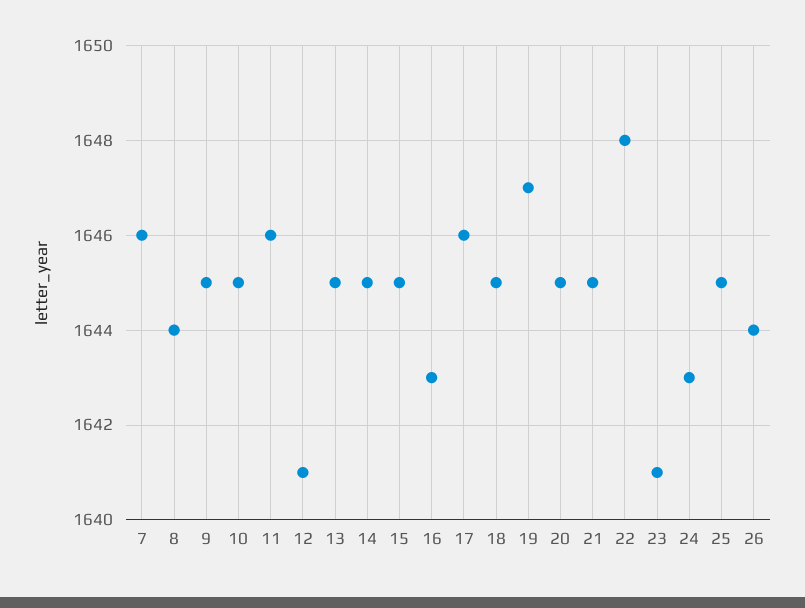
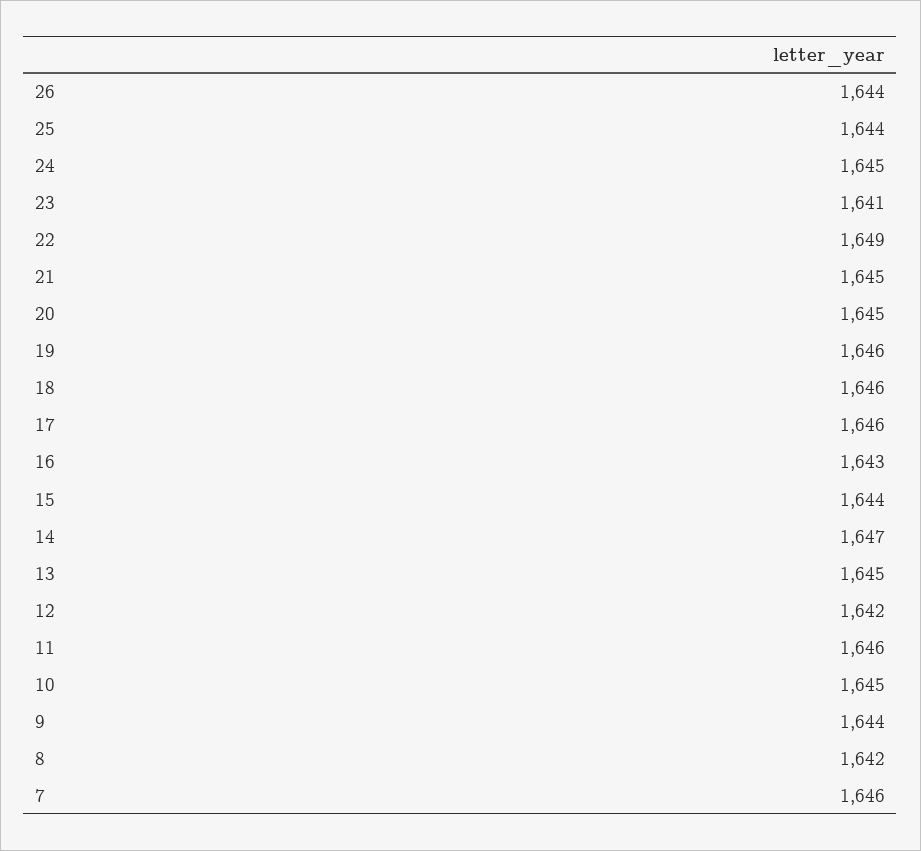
8: 1644 -> 1642
9: 1645 -> 1644
12: 1641 -> 1642
14: 1645 -> 1647
15: 1645 -> 1644
18: 1645 -> 1646
19: 1647 -> 1646
22: 1648 -> 1649
24: 1643 -> 1645
25: 1645 -> 1644

